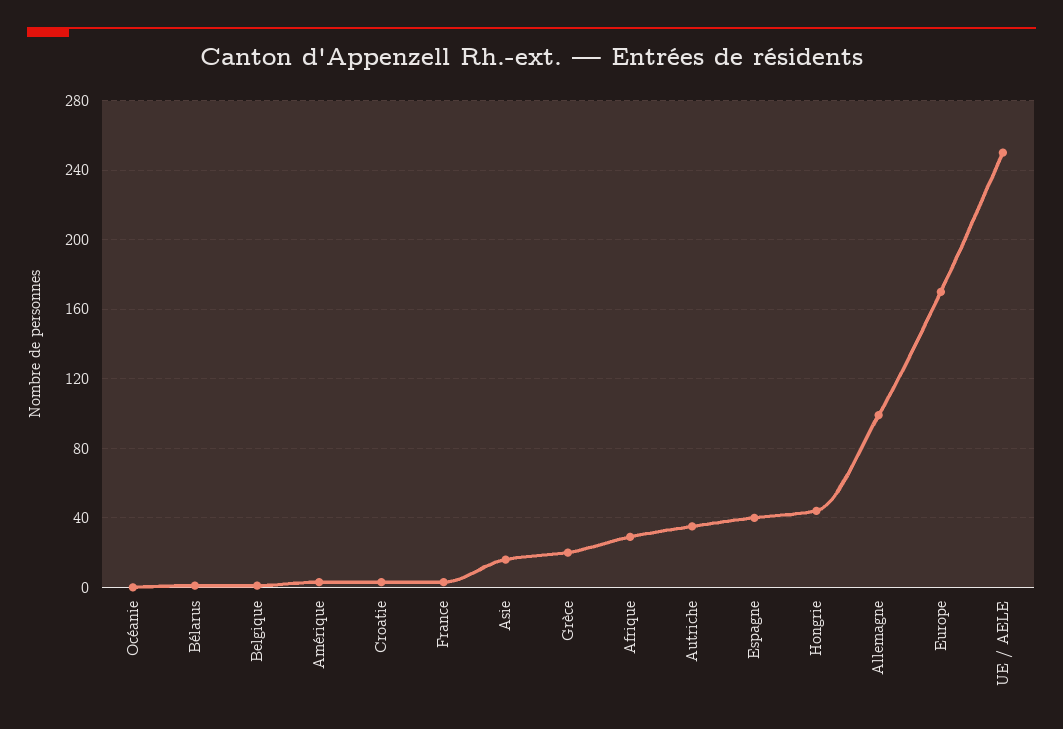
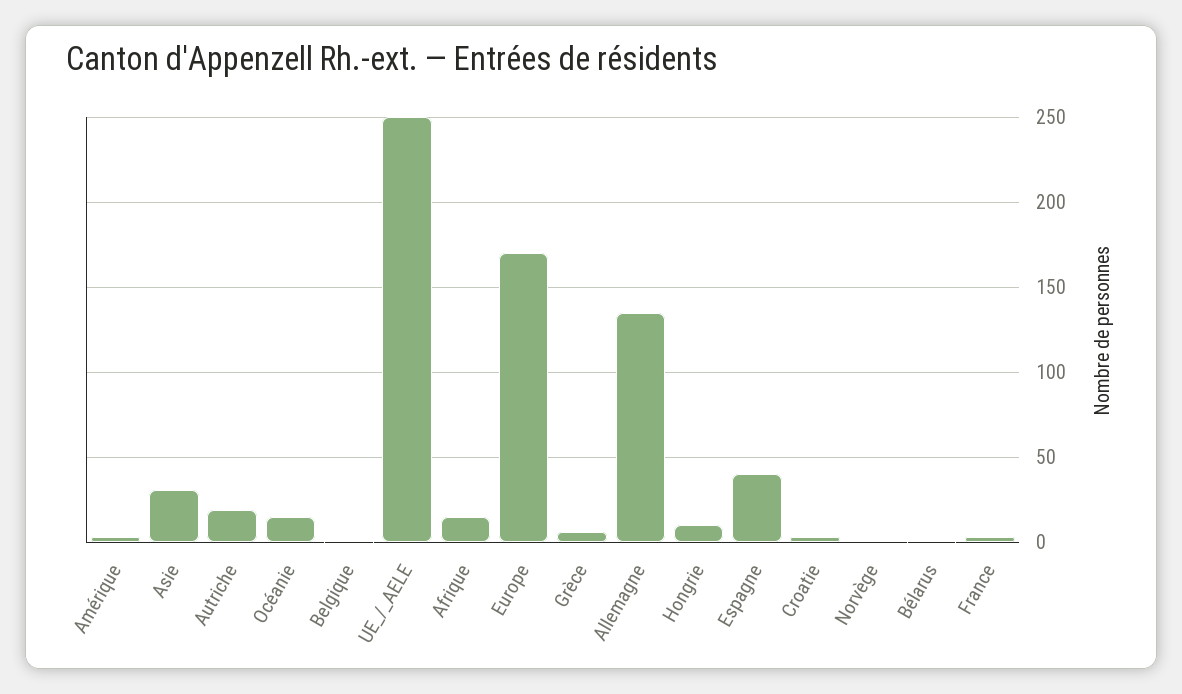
Océanie: 0 -> 15
Asie: 15 -> 30
Grèce: 20 -> 5
Afrique: 30 -> 15
Autriche: 35 -> 20
Hongrie: 45 -> 10
Allemagne: 100 -> 135
Norvège: none -> 0

